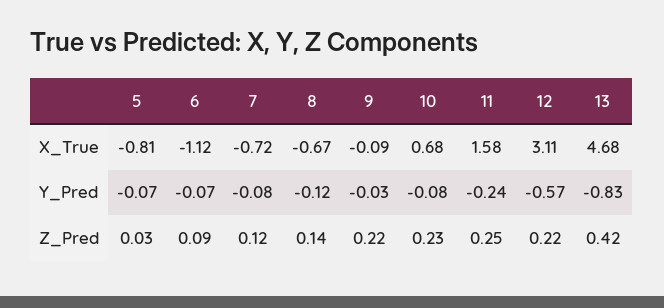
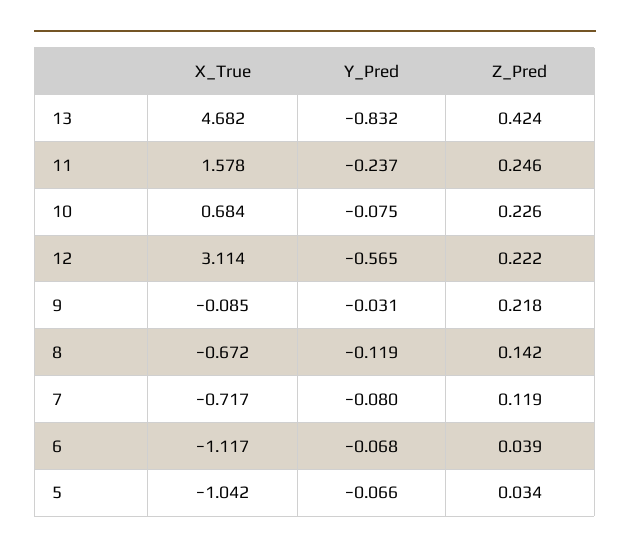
5, X_True: -0.81 -> -1.042
6, Z_Pred: 0.09 -> 0.039

